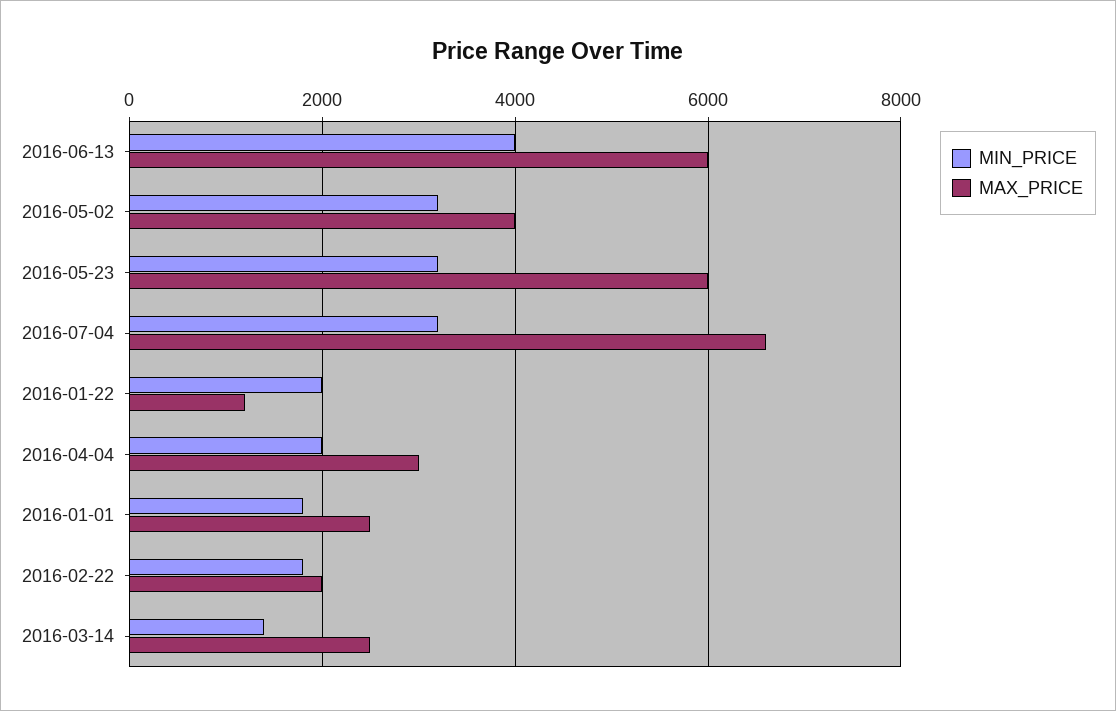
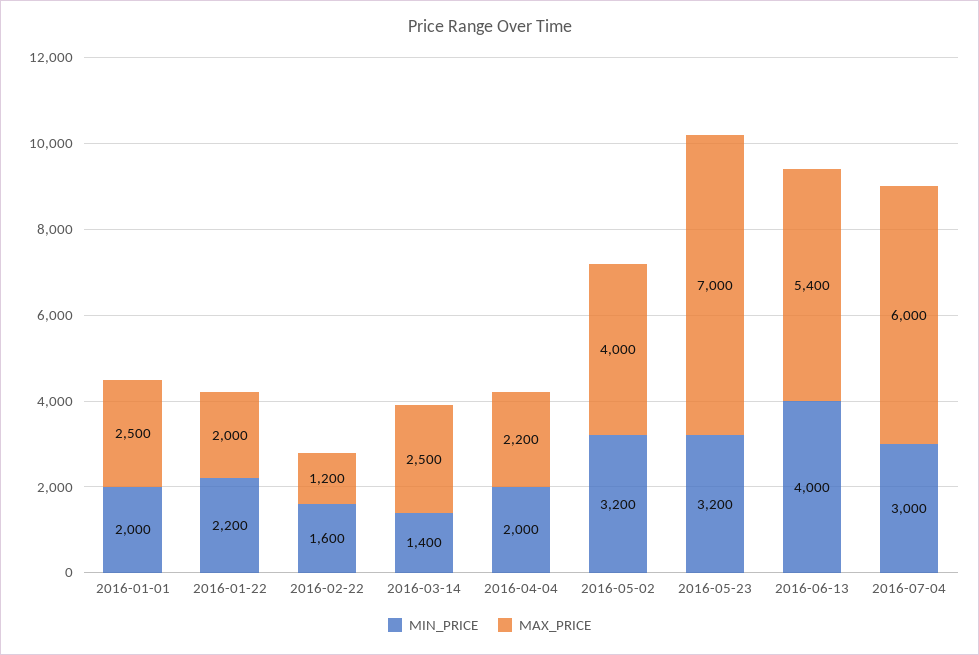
MAX_PRICE, 2016-06-13: 6000 -> 5400
MAX_PRICE, 2016-05-23: 6000 -> 7000
MIN_PRICE, 2016-07-04: 3200 -> 3000
MAX_PRICE, 2016-07-04: 6600 -> 6000
MIN_PRICE, 2016-01-22: 2000 -> 2200
MAX_PRICE, 2016-01-22: 1200 -> 2000
MAX_PRICE, 2016-04-04: 3000 -> 2200
MIN_PRICE, 2016-01-01: 1800 -> 2000
MIN_PRICE, 2016-02-22: 1800 -> 1600
MAX_PRICE, 2016-02-22: 2000 -> 1200

